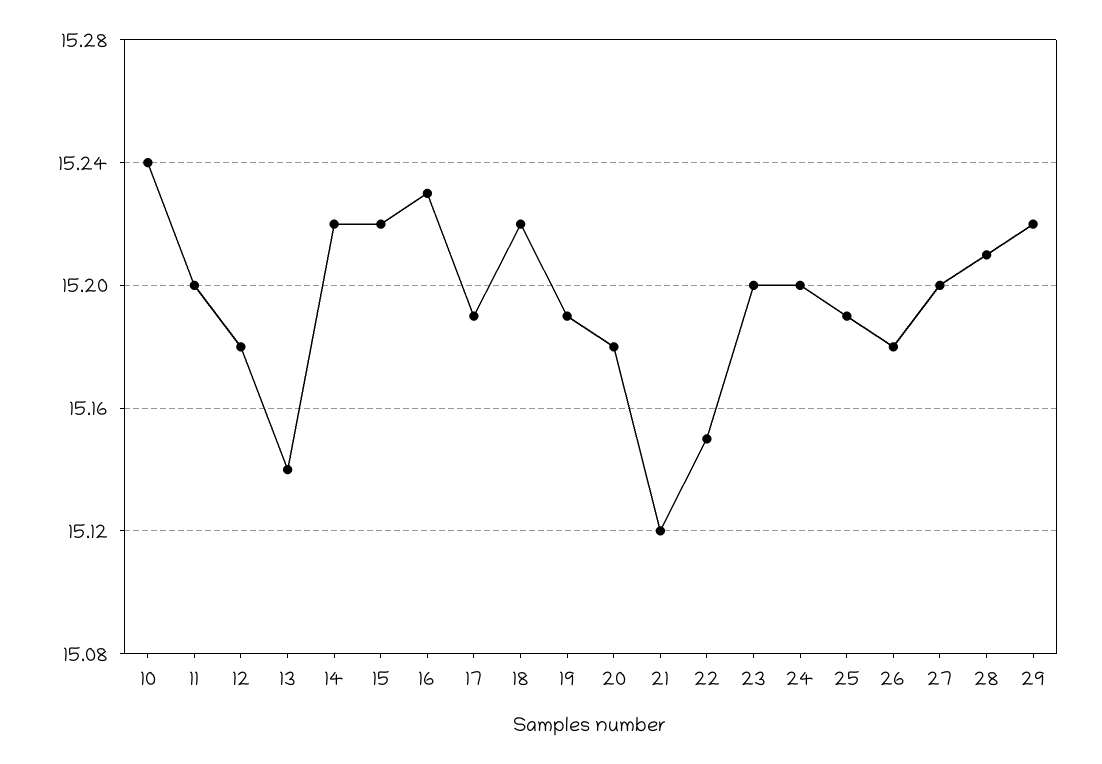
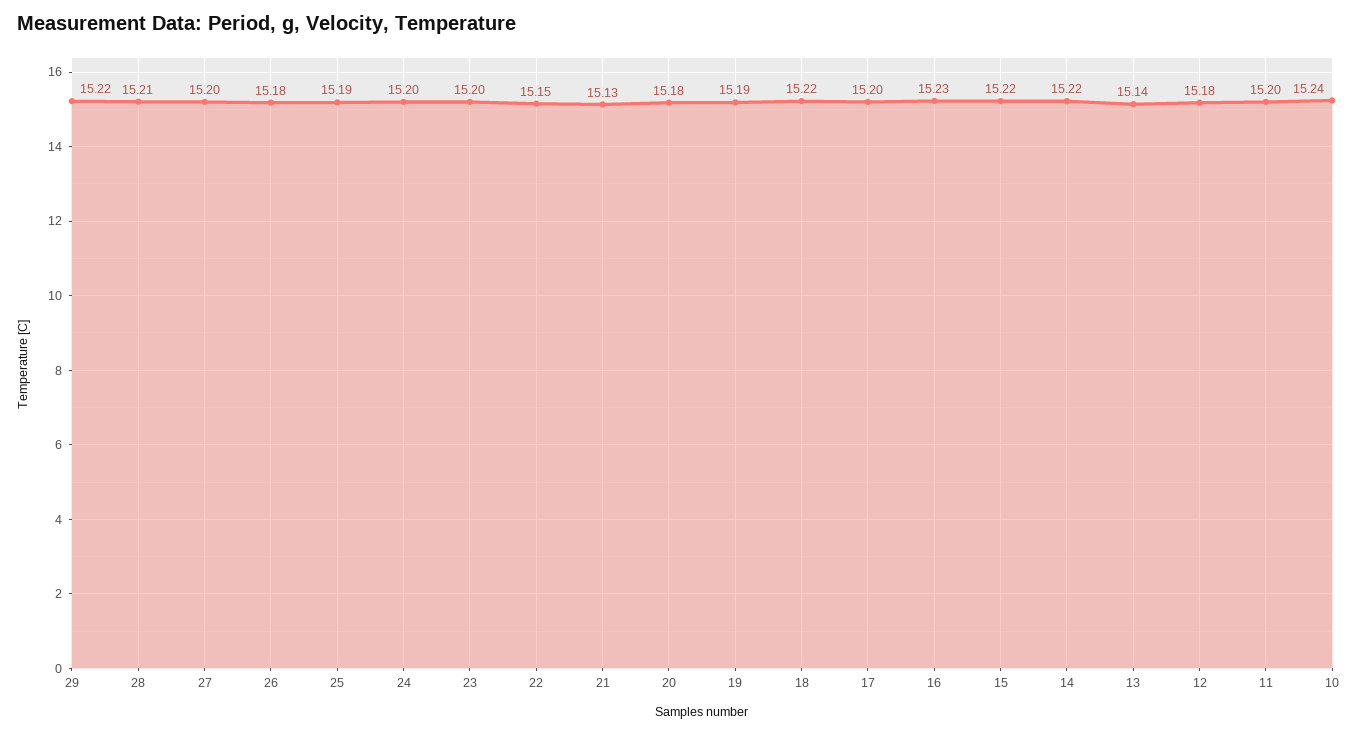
17: 15.19 -> 15.2
21: 15.12 -> 15.13

